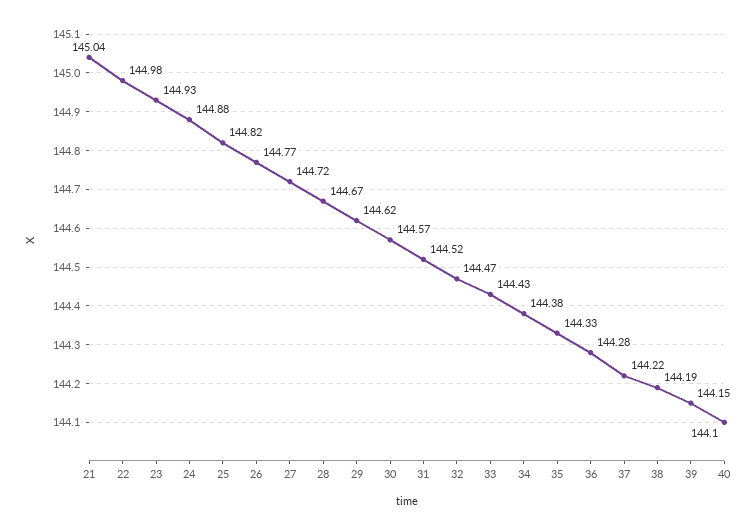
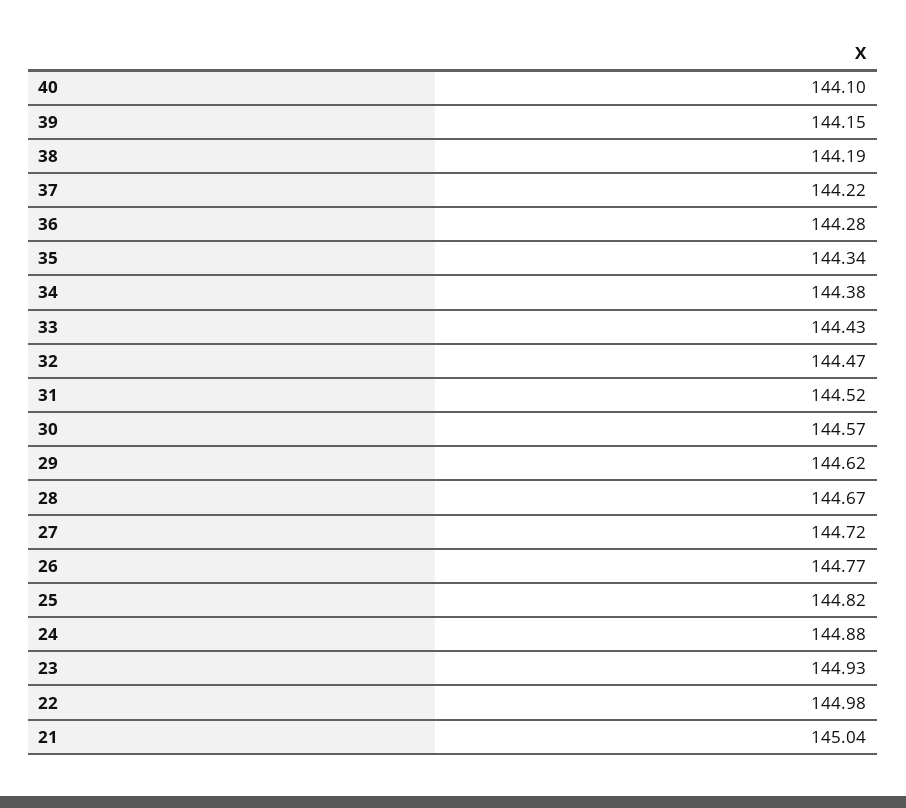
35: 144.33 -> 144.34

